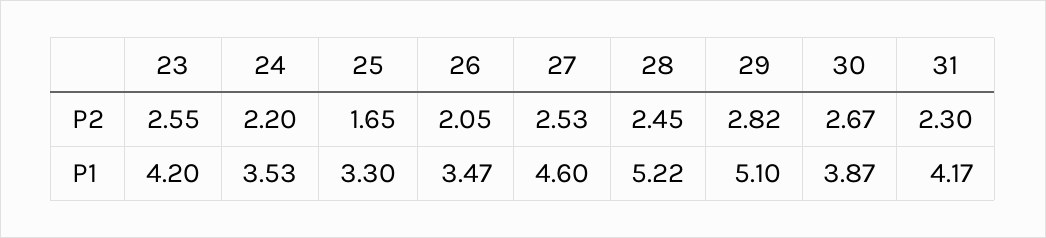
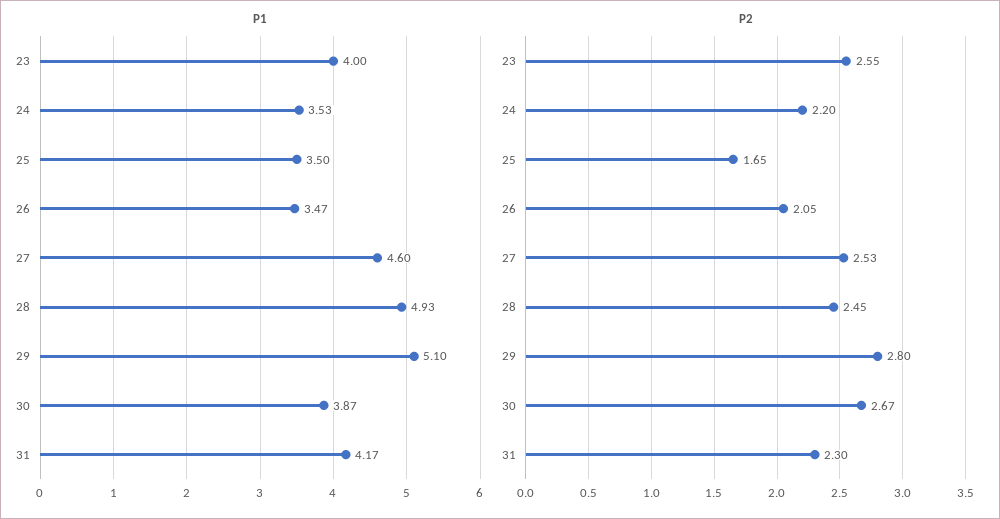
P2, 29: 2.82 -> 2.8
P1, 23: 4.2 -> 4
P1, 25: 3.3 -> 3.5
P1, 28: 5.22 -> 4.93

